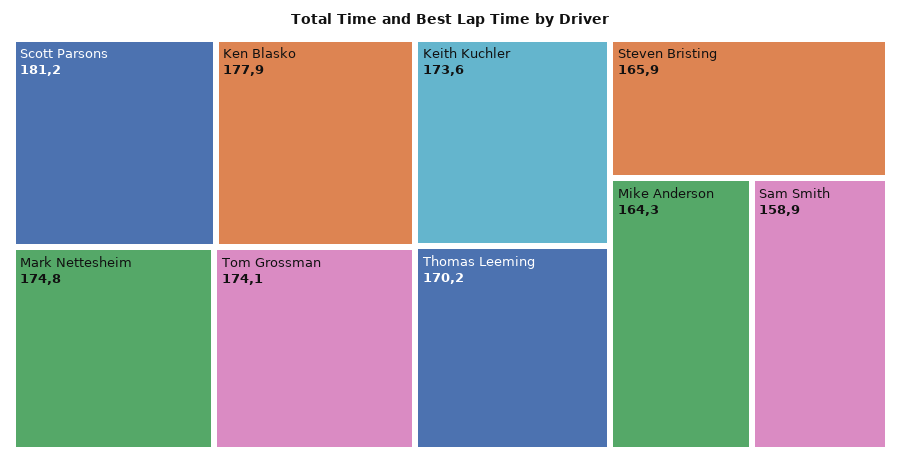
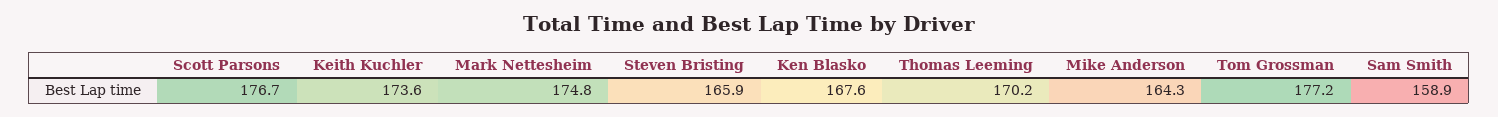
Scott Parsons: 181.2 -> 176.7
Ken Blasko: 177.9 -> 167.6
Tom Grossman: 174.1 -> 177.2

